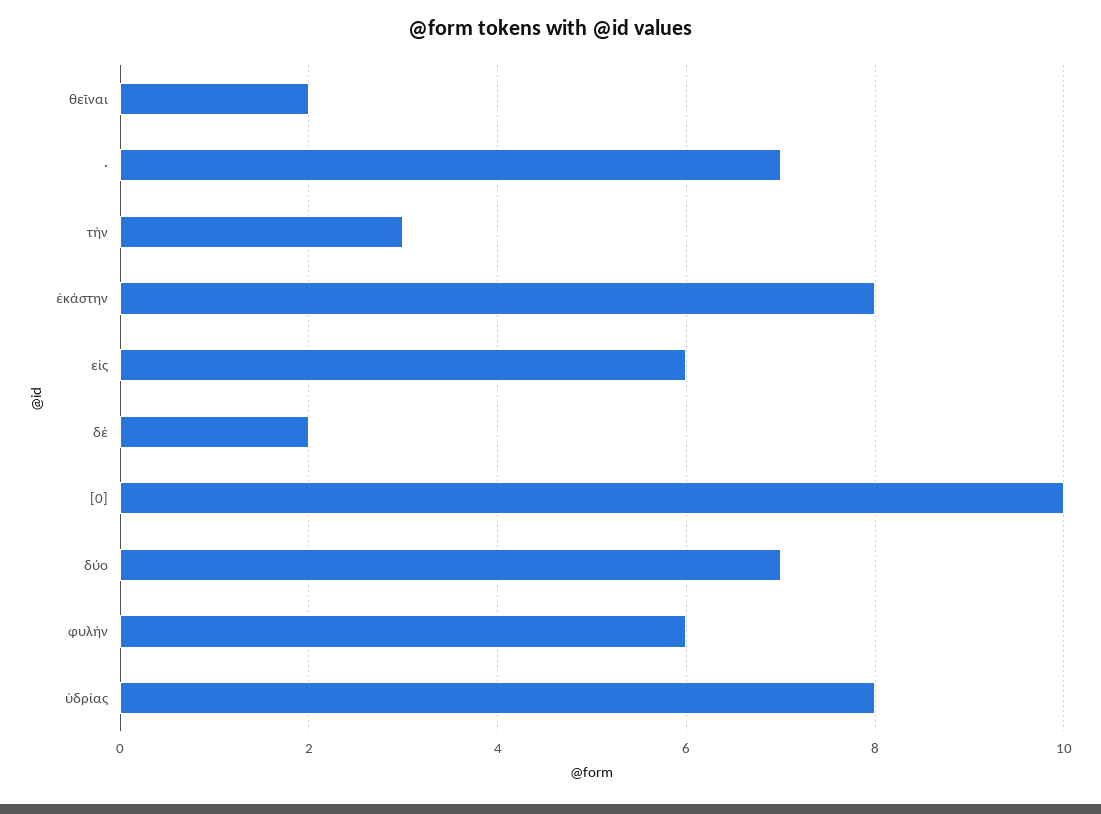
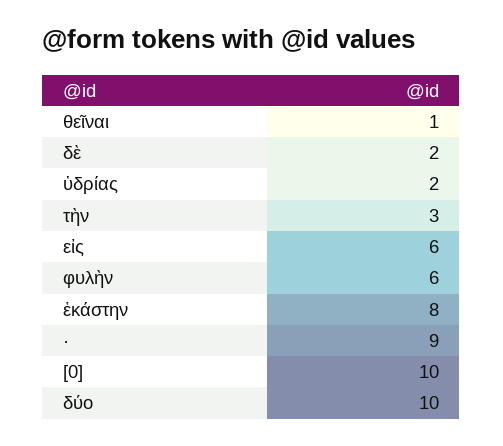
θεῖναι: 2 -> 1
·: 7 -> 9
δύο: 7 -> 10
ὑδρίας: 8 -> 2

